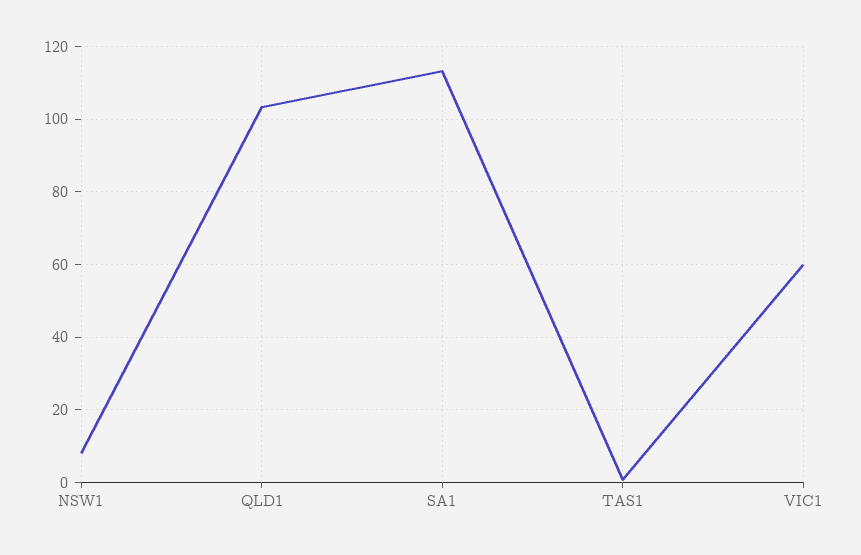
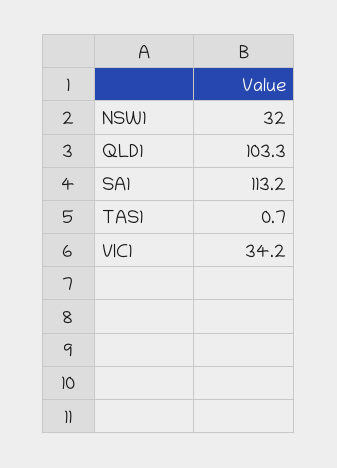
NSW1: 8 -> 32
VIC1: 60 -> 34.2

